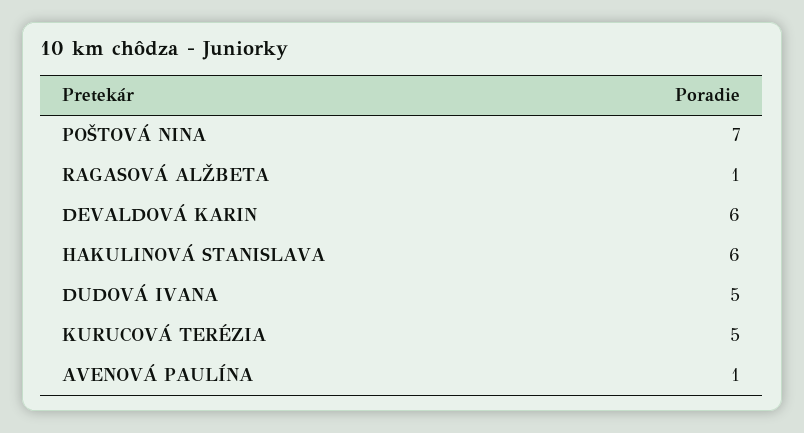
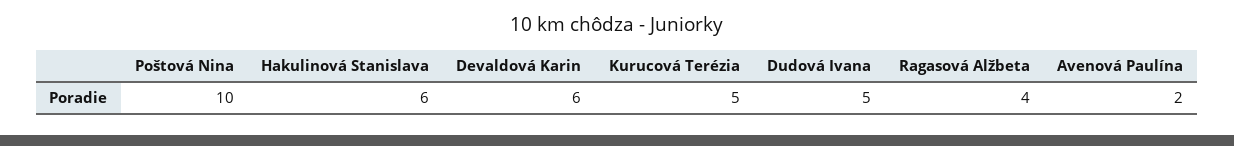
POŠTOVÁ NINA: 7 -> 10
RAGASOVÁ ALŽBETA: 1 -> 4
AVENOVÁ PAULÍNA: 1 -> 2

